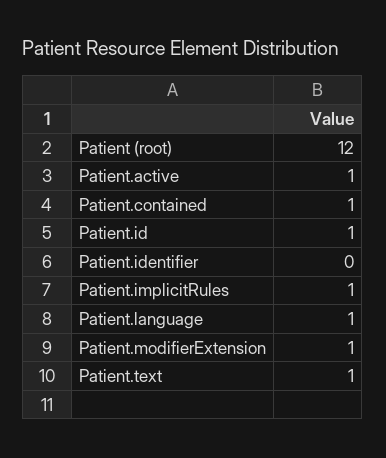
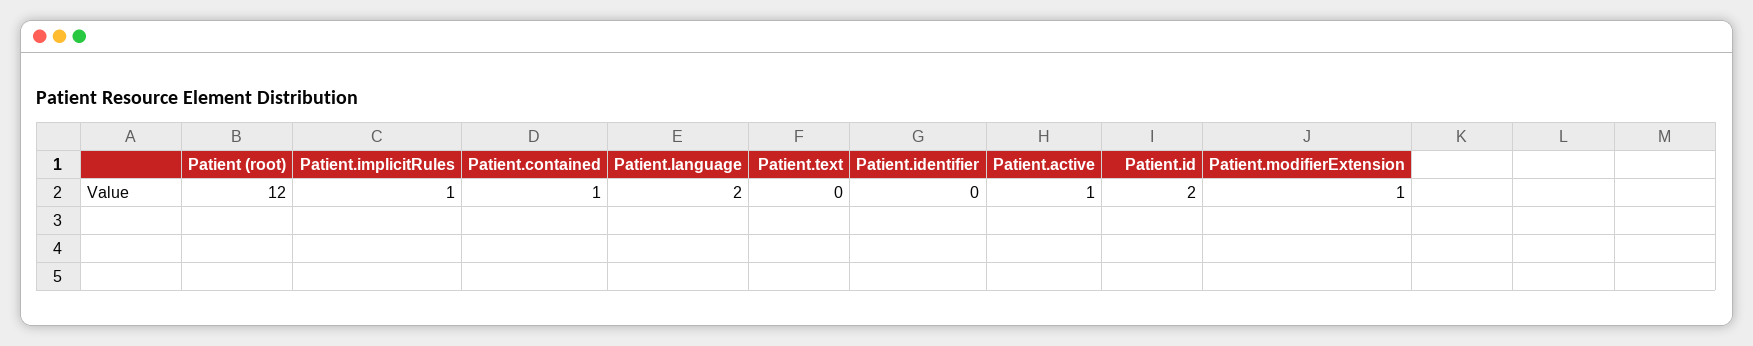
Patient.id: 1 -> 2
Patient.language: 1 -> 2
Patient.text: 1 -> 0

